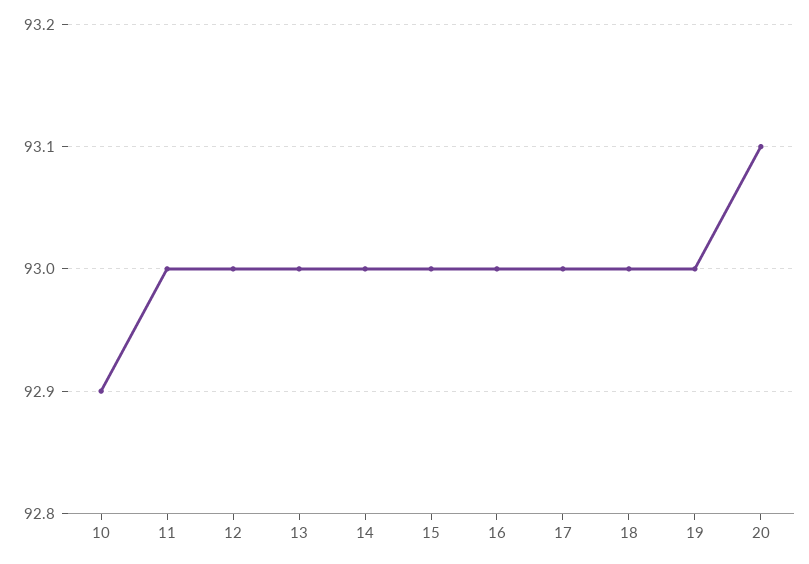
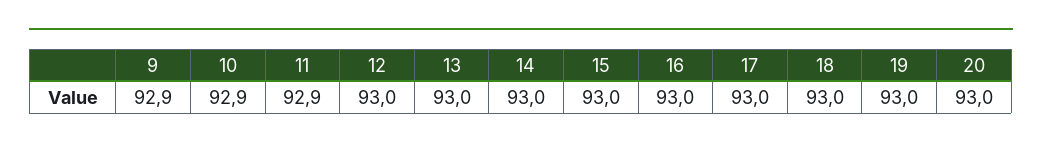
11: 93 -> 92.9
20: 93.1 -> 93
9: none -> 92.9

